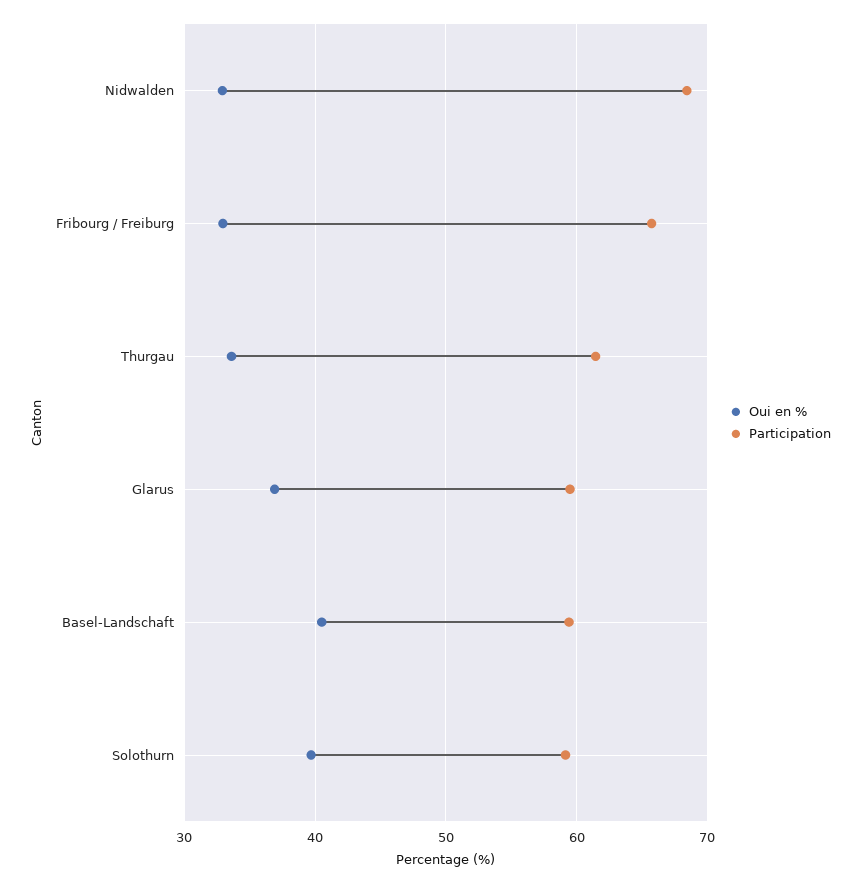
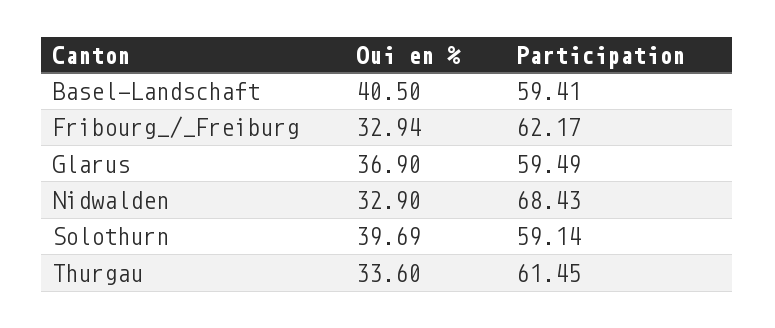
Participation, Fribourg / Freiburg: 66 -> 62.17

